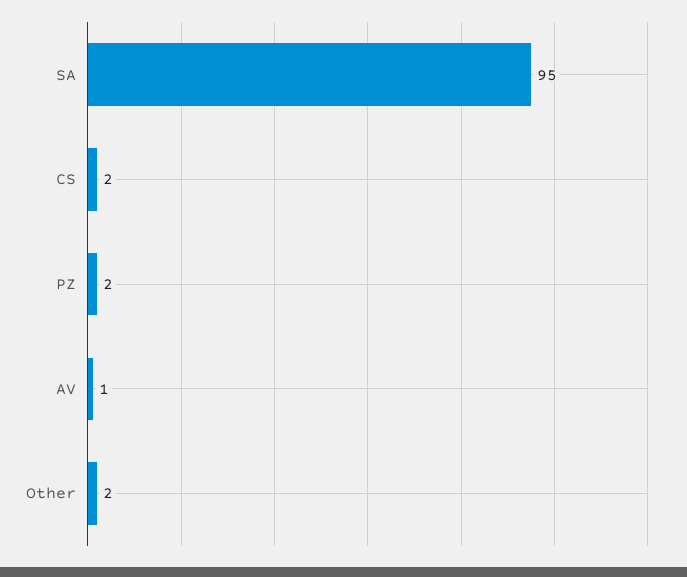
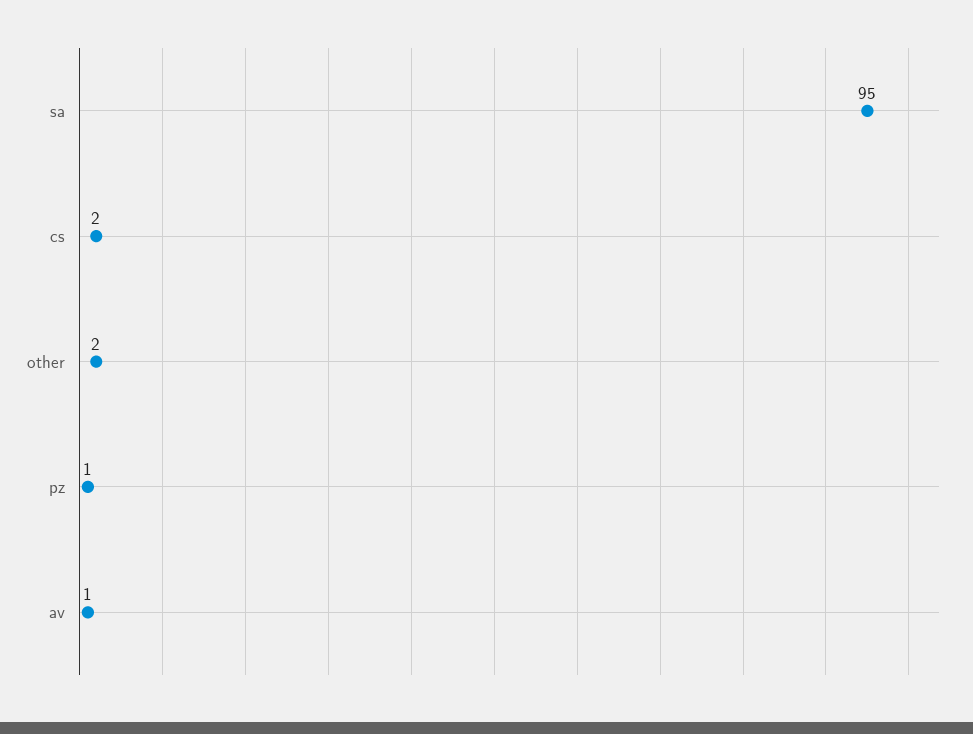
PZ: 2 -> 1

